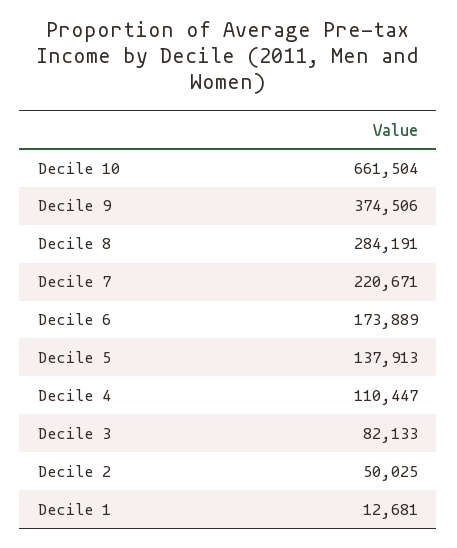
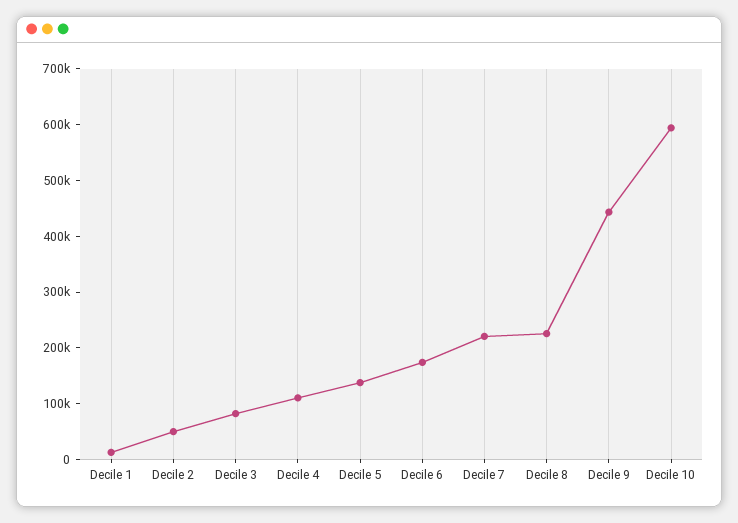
Decile 10: 661504 -> 600000
Decile 9: 374506 -> 440000
Decile 8: 284191 -> 220000

